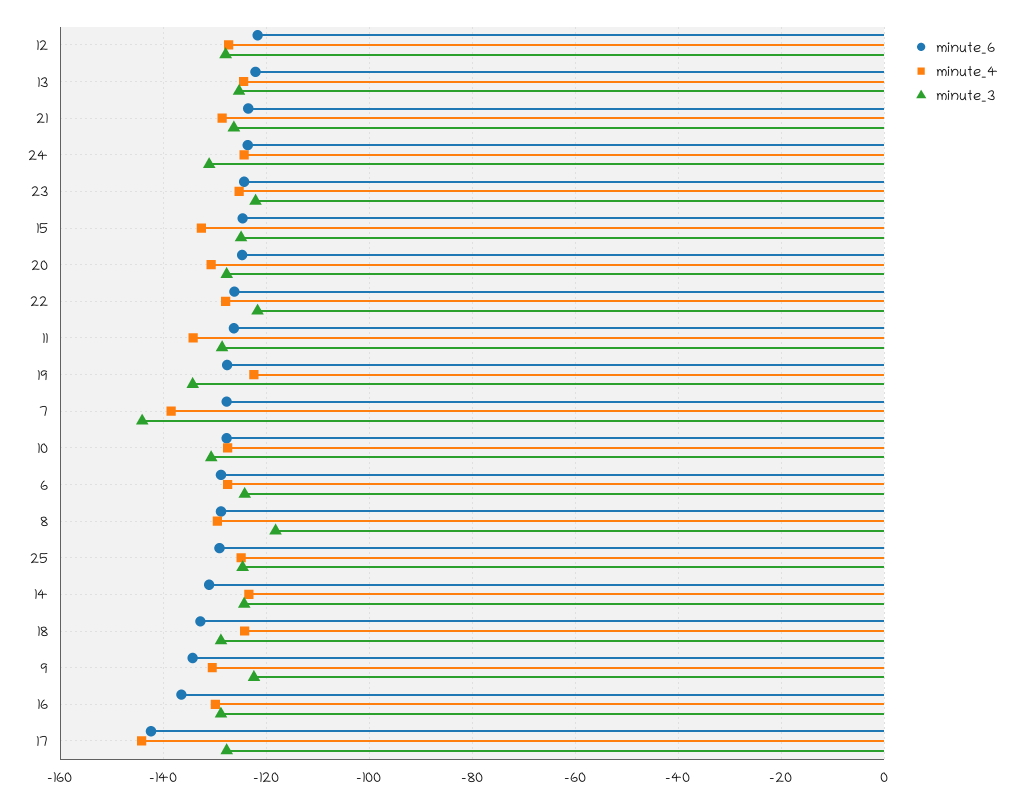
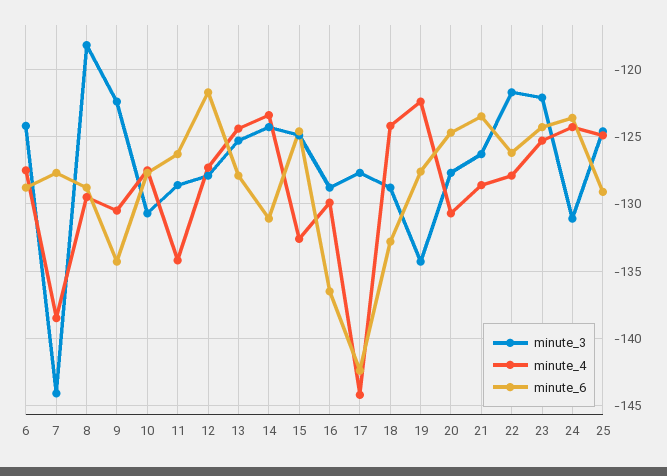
minute_6, 13: -122 -> -128

